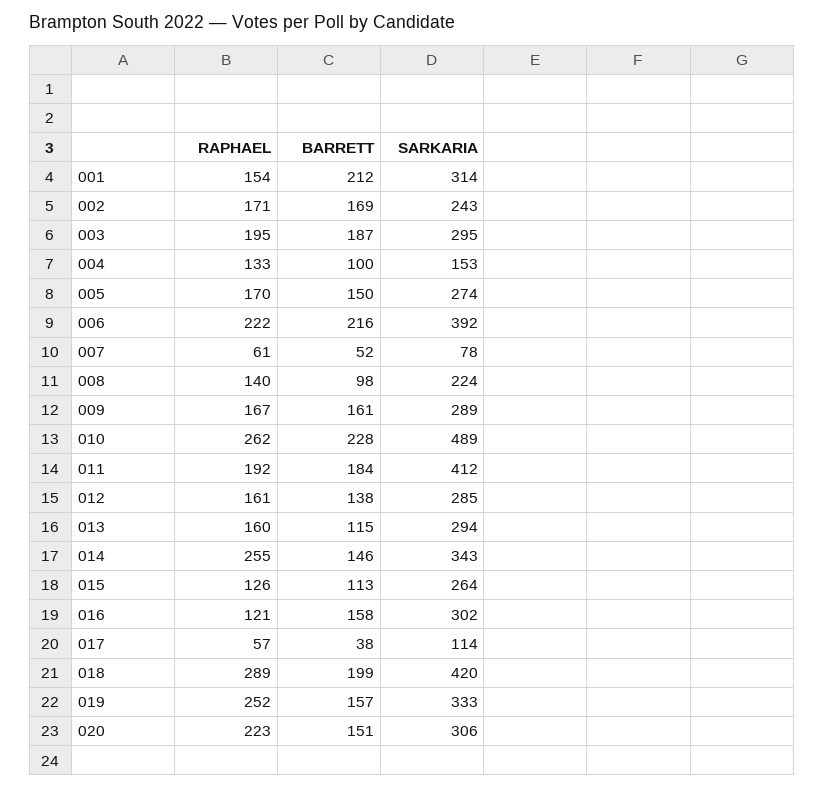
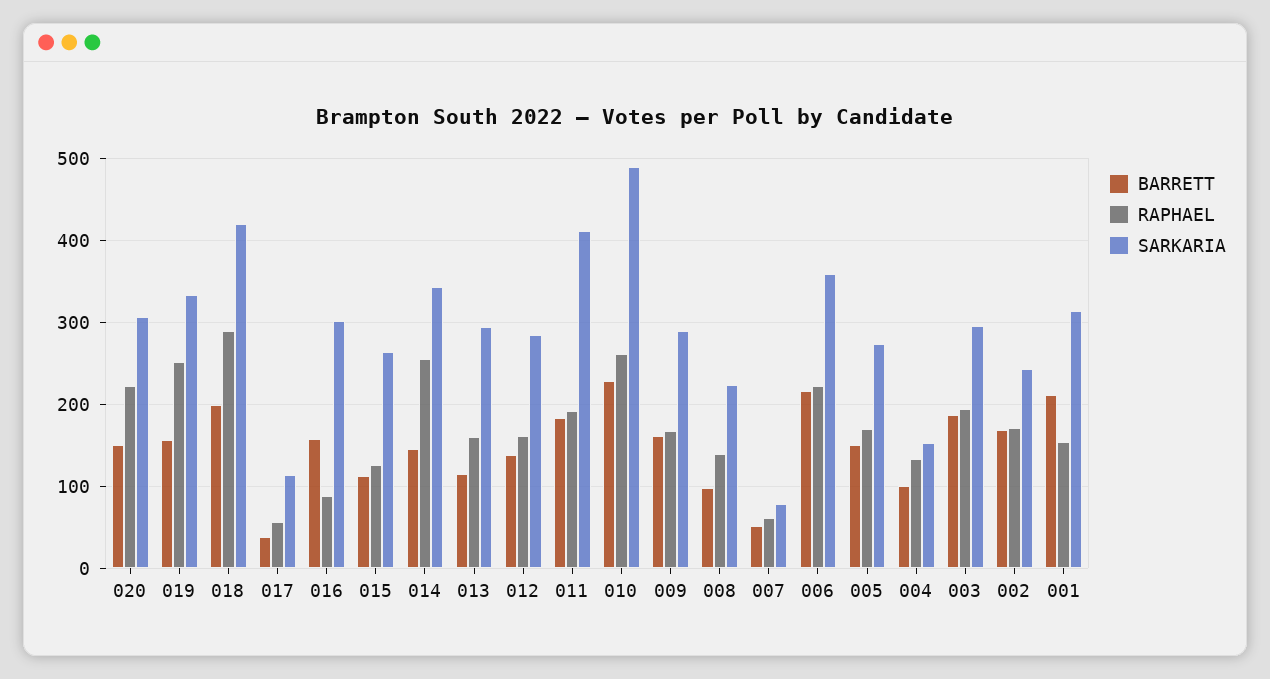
SARKARIA, 006: 392 -> 360
RAPHAEL, 016: 121 -> 90

